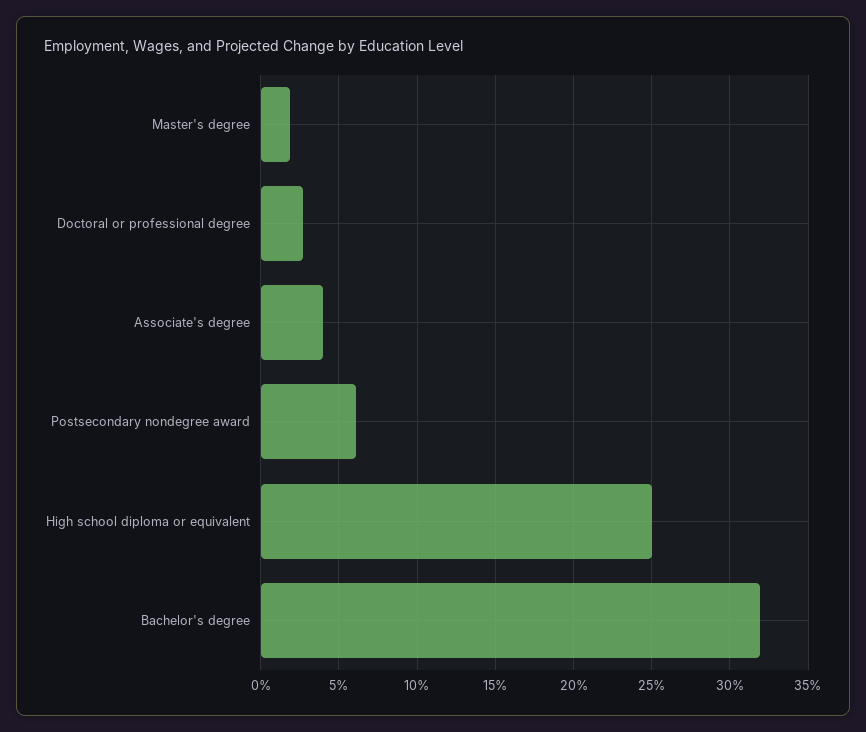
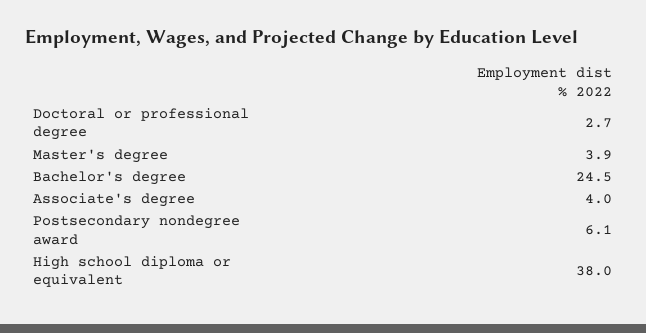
Master's degree: 2 -> 3.9
High school diploma or equivalent: 25 -> 38
Bachelor's degree: 32 -> 24.5

